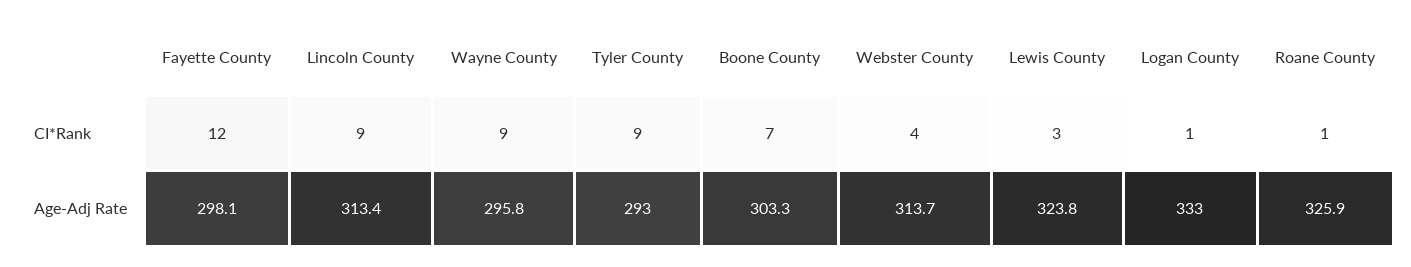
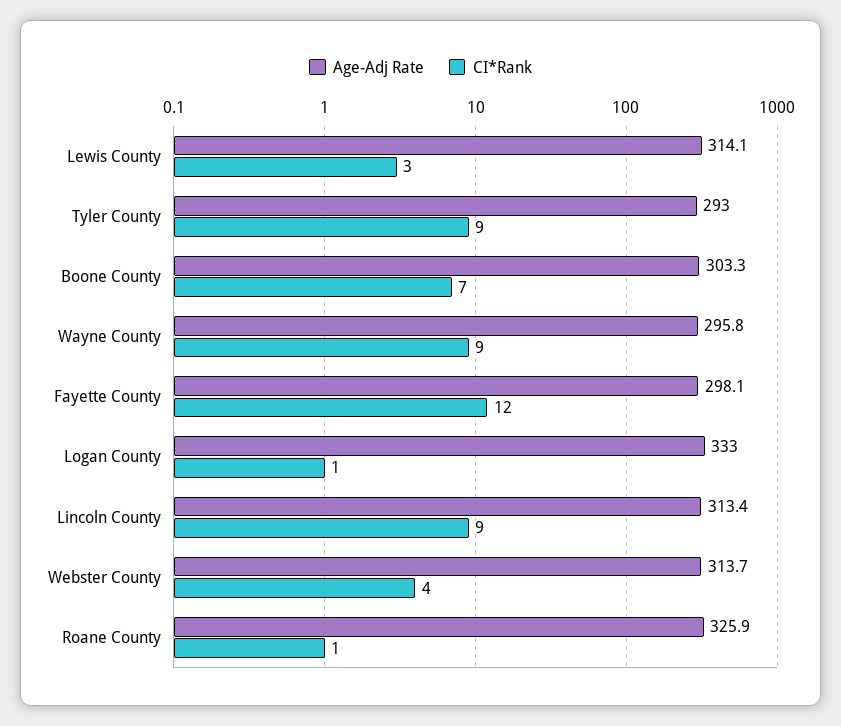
Age-Adj Rate, Lewis County: 323.8 -> 314.1

